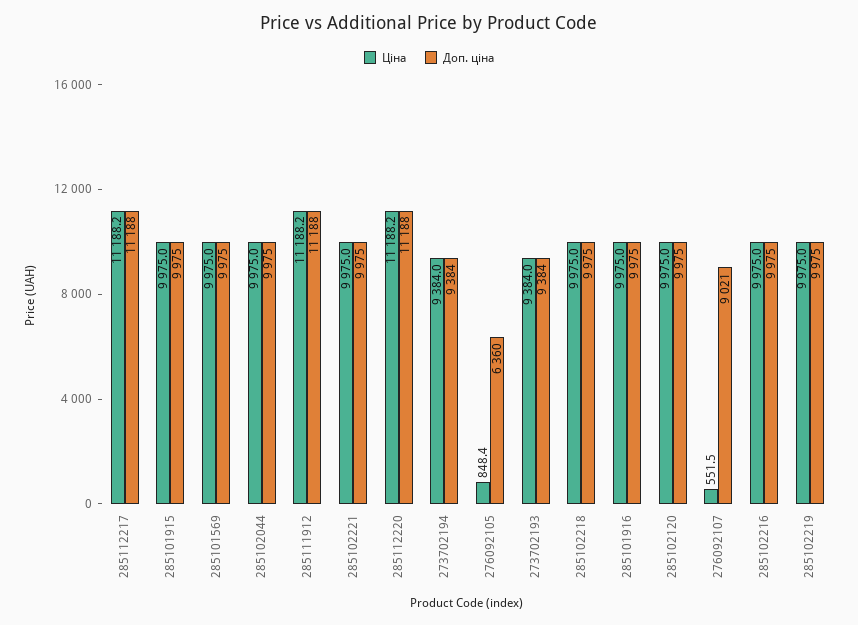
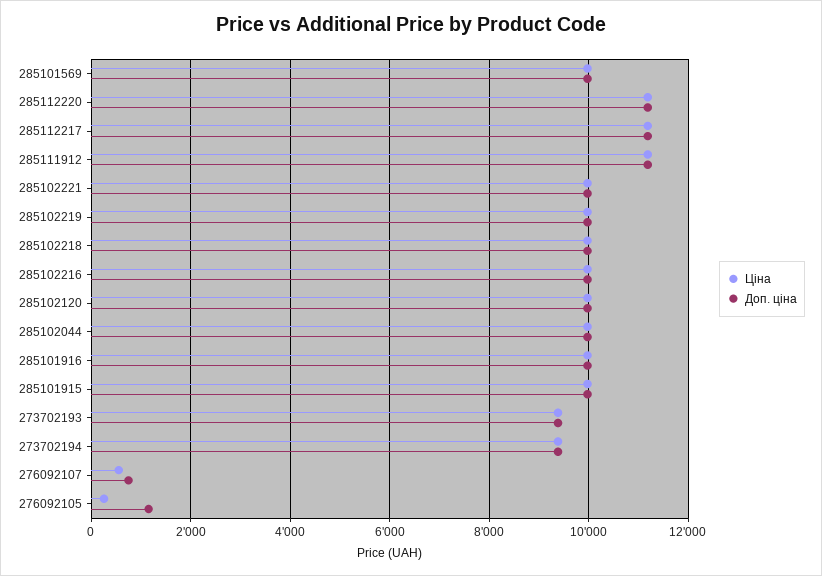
Ціна, 276092105: 848.4 -> 200
Доп. ціна, 276092105: 6360 -> 1200
Доп. ціна, 276092107: 9021 -> 800

